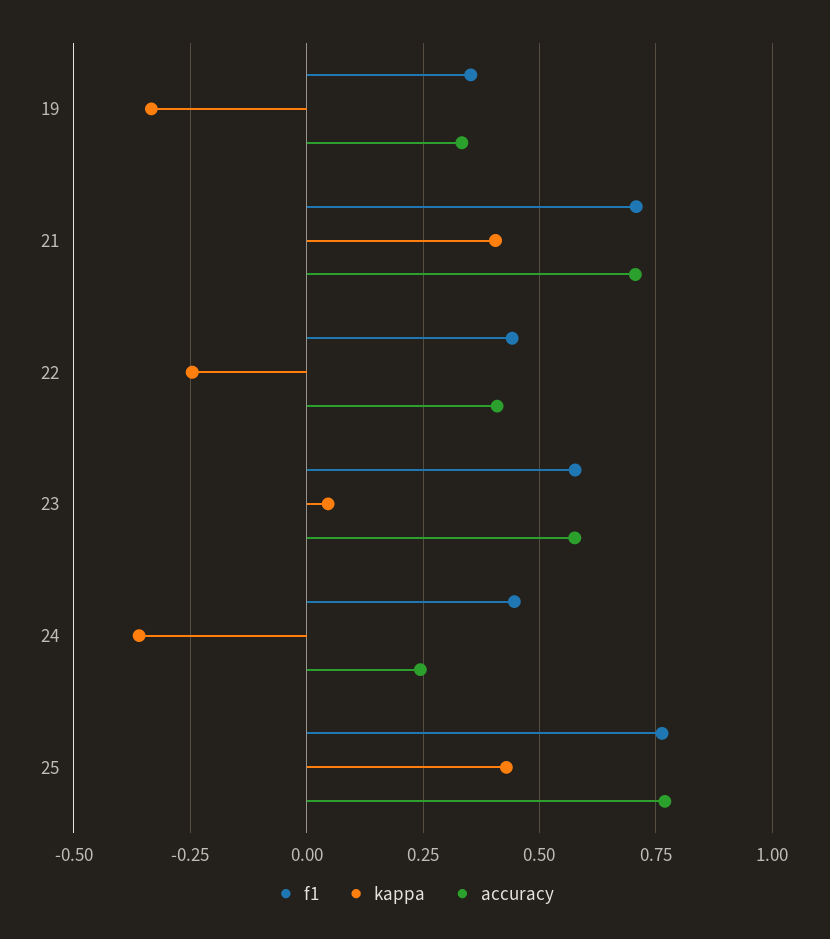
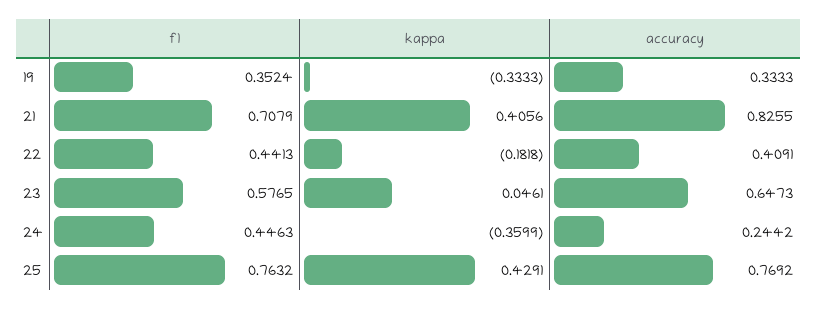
accuracy, 21: 0.7 -> 0.8255
kappa, 22: -0.25 -> -0.1818
accuracy, 23: 0.575 -> 0.6473

